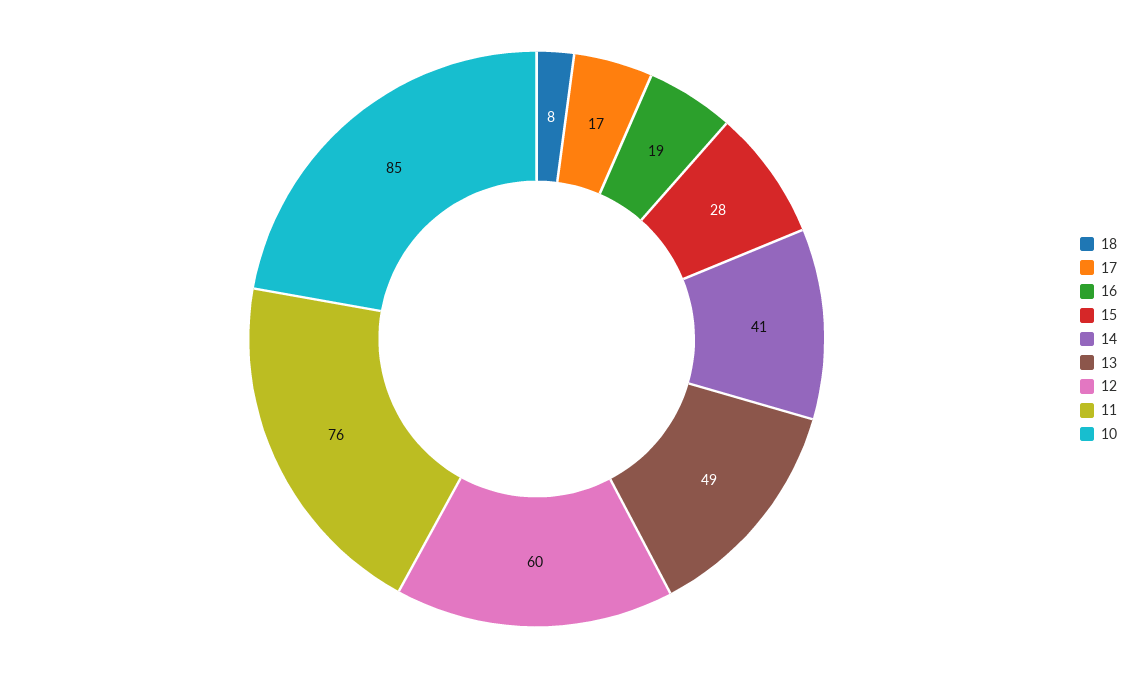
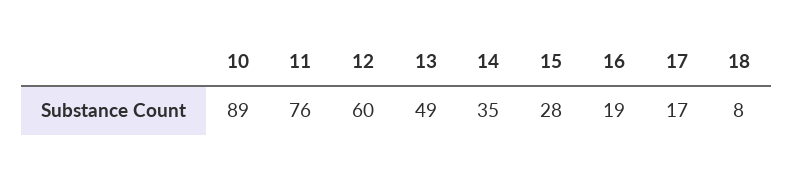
14: 41 -> 35
10: 85 -> 89

